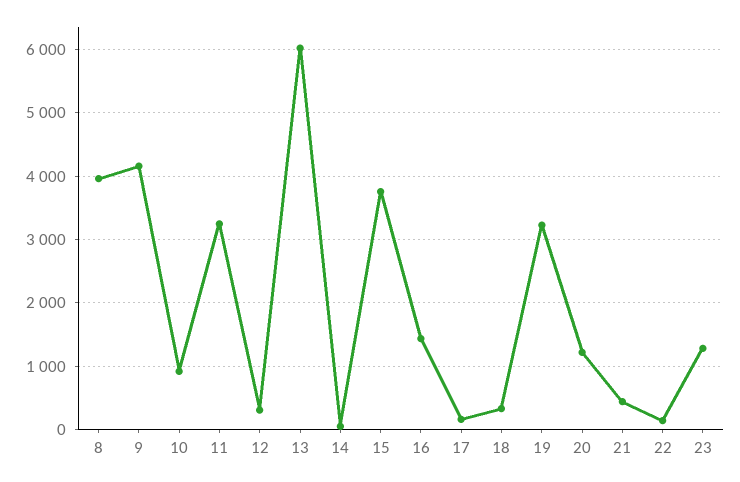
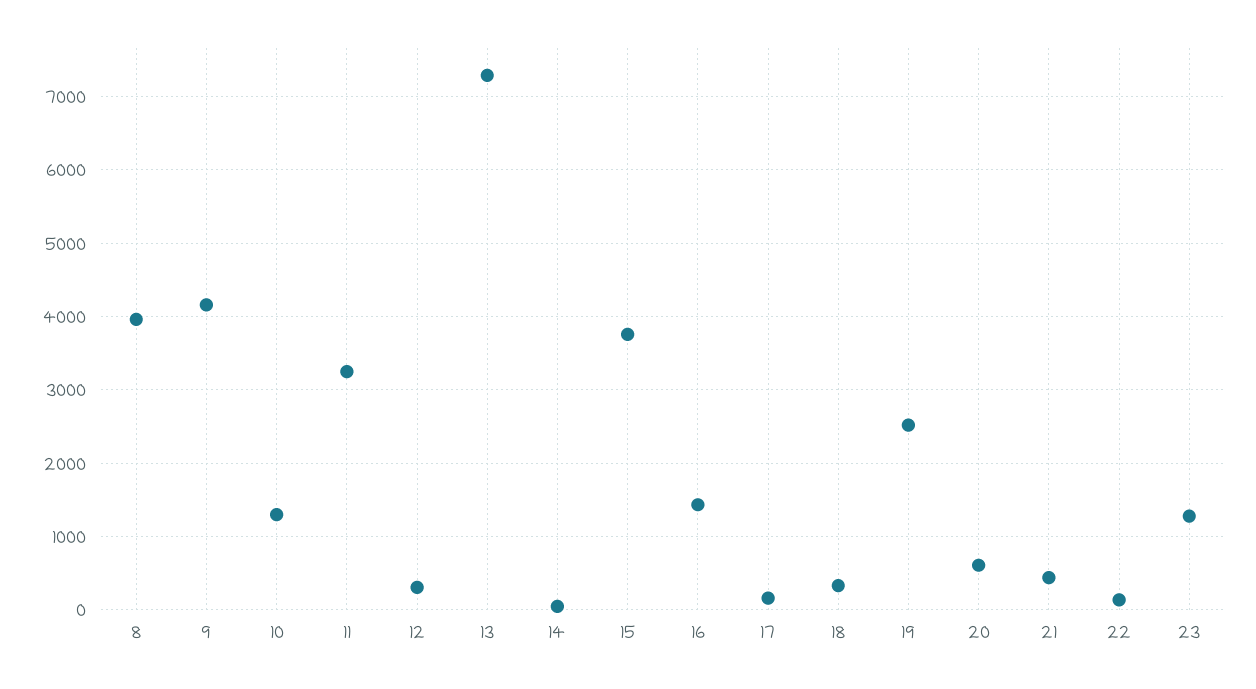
10: 900 -> 1300
13: 6000 -> 7300
19: 3200 -> 2500
20: 1200 -> 600

